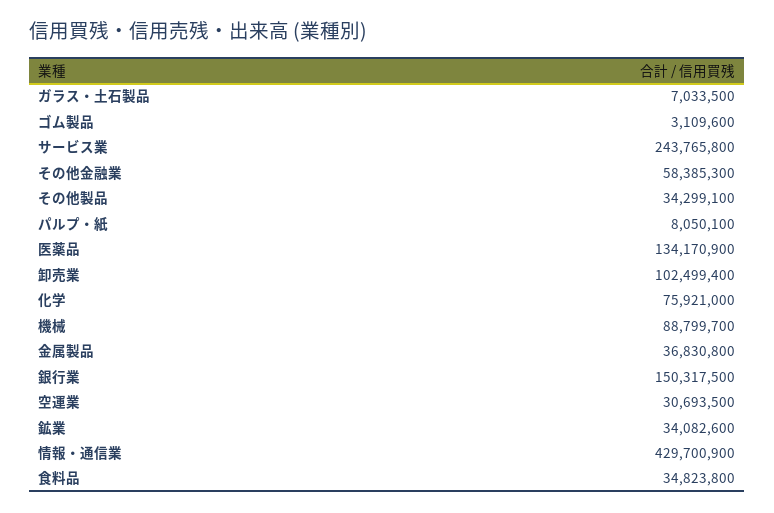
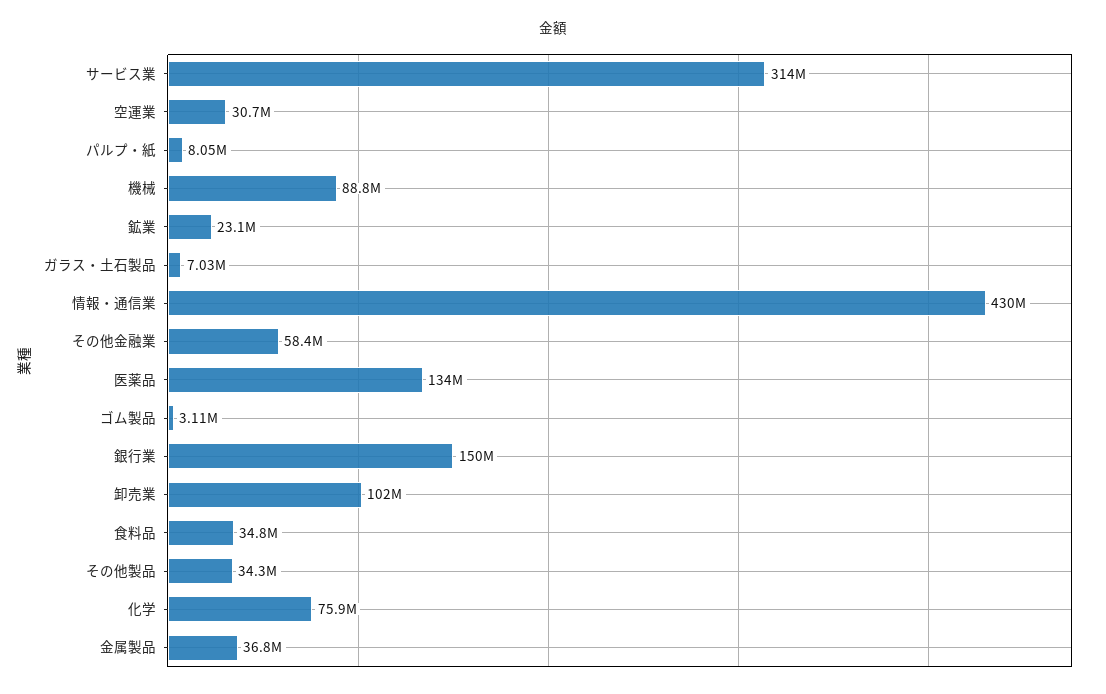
サービス業: 243765800 -> 314000000
鉱業: 34082600 -> 23100000

